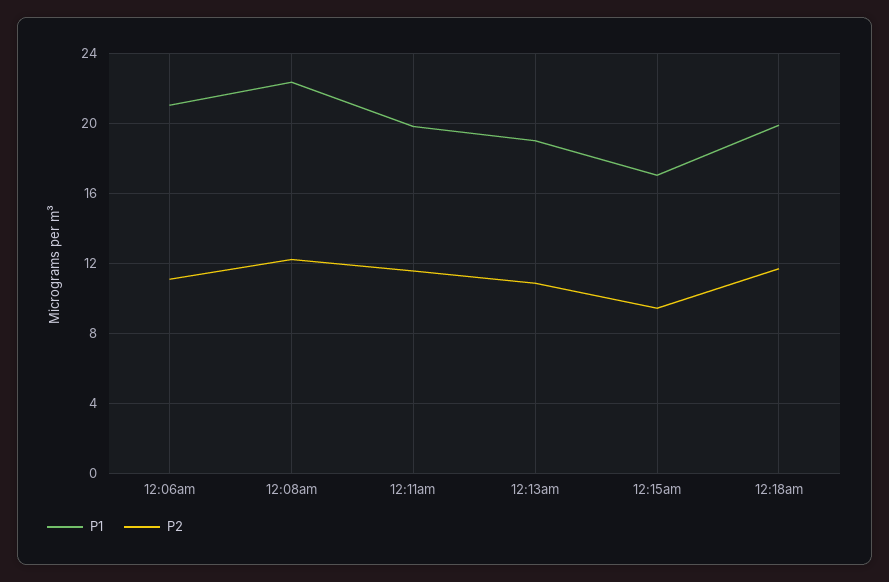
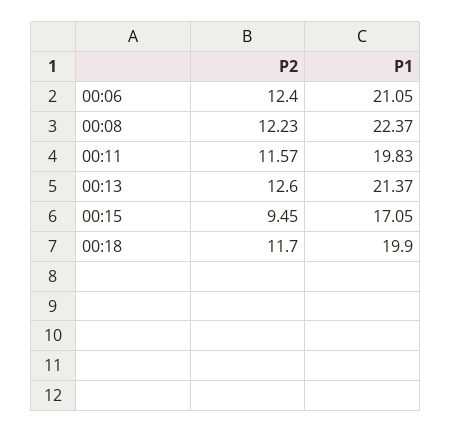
P2, 12:06am: 11 -> 12.4
P1, 12:13am: 19 -> 21.37
P2, 12:13am: 11 -> 12.6

